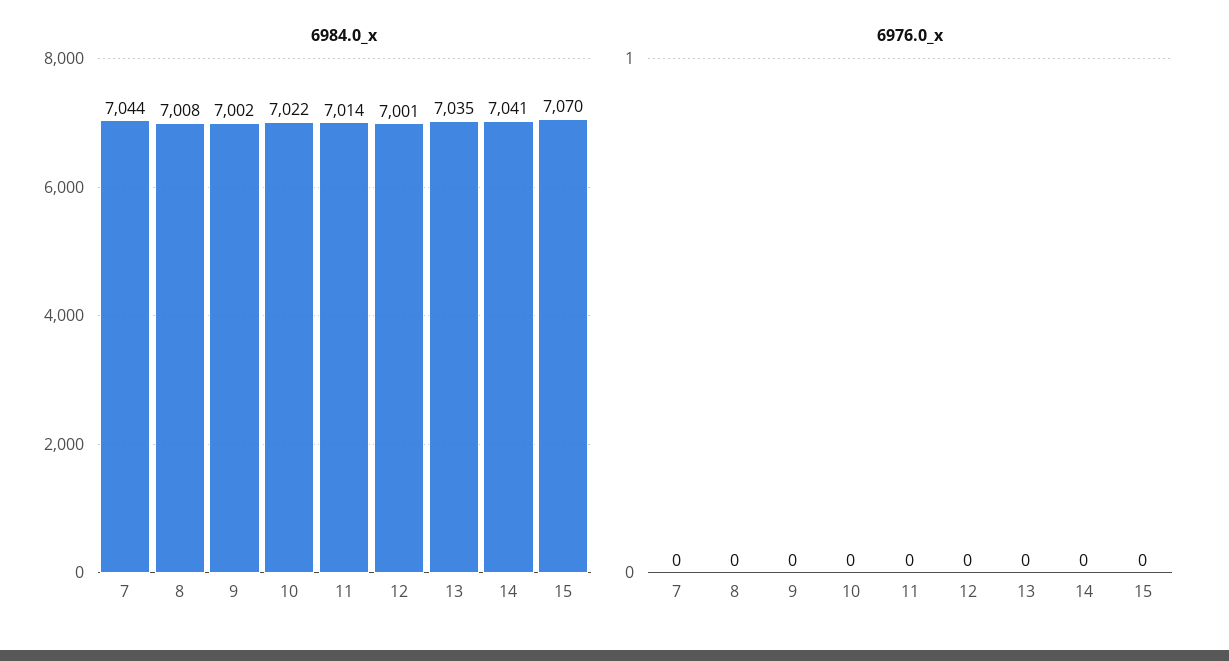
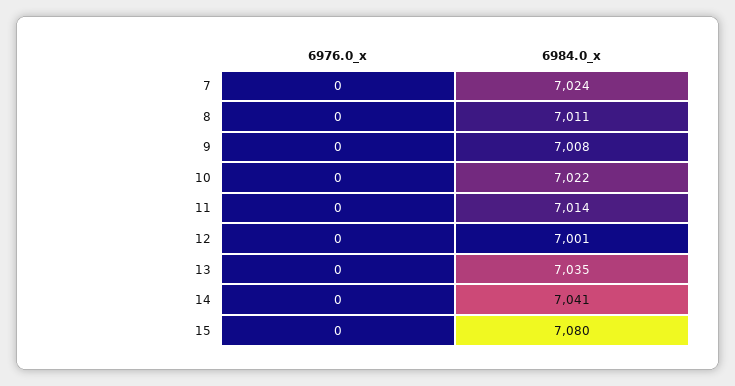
6984.0_x, 7: 7044 -> 7024
6984.0_x, 8: 7008 -> 7011
6984.0_x, 9: 7002 -> 7008
6984.0_x, 15: 7070 -> 7080

